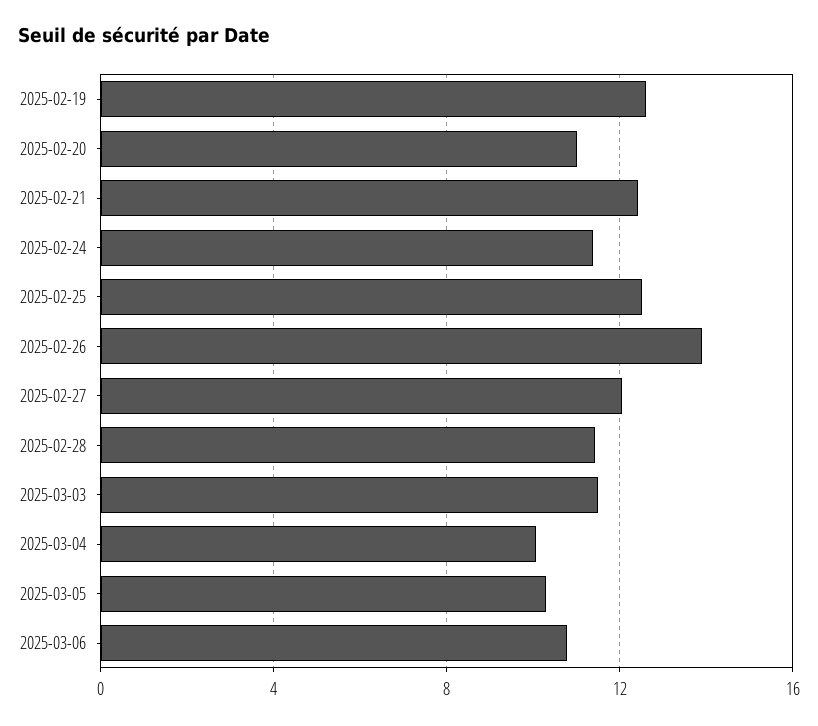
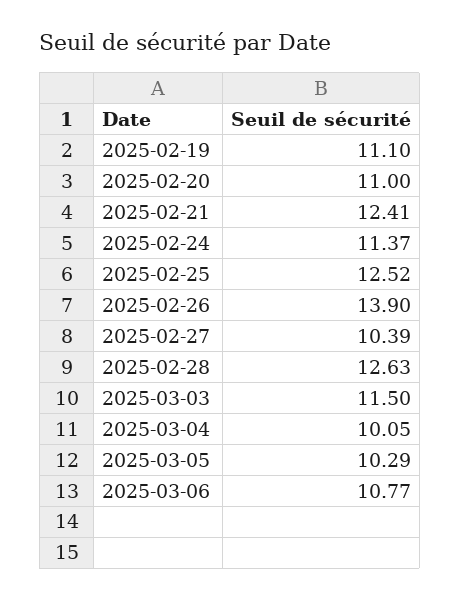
2025-02-19: 12.5 -> 11.1
2025-02-27: 12 -> 10.39
2025-02-28: 11.5 -> 12.63

